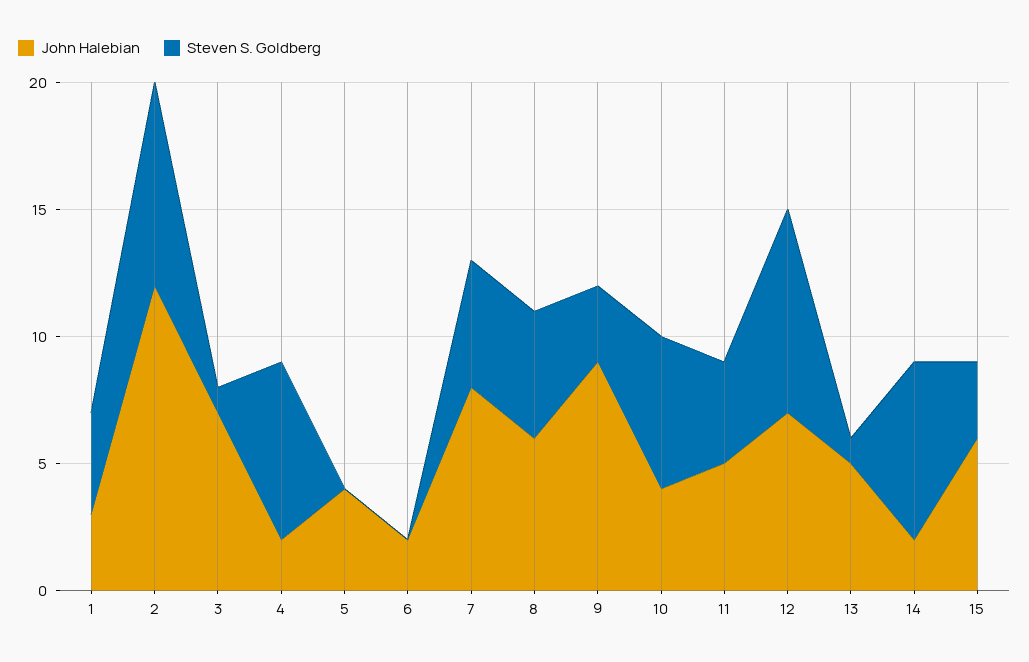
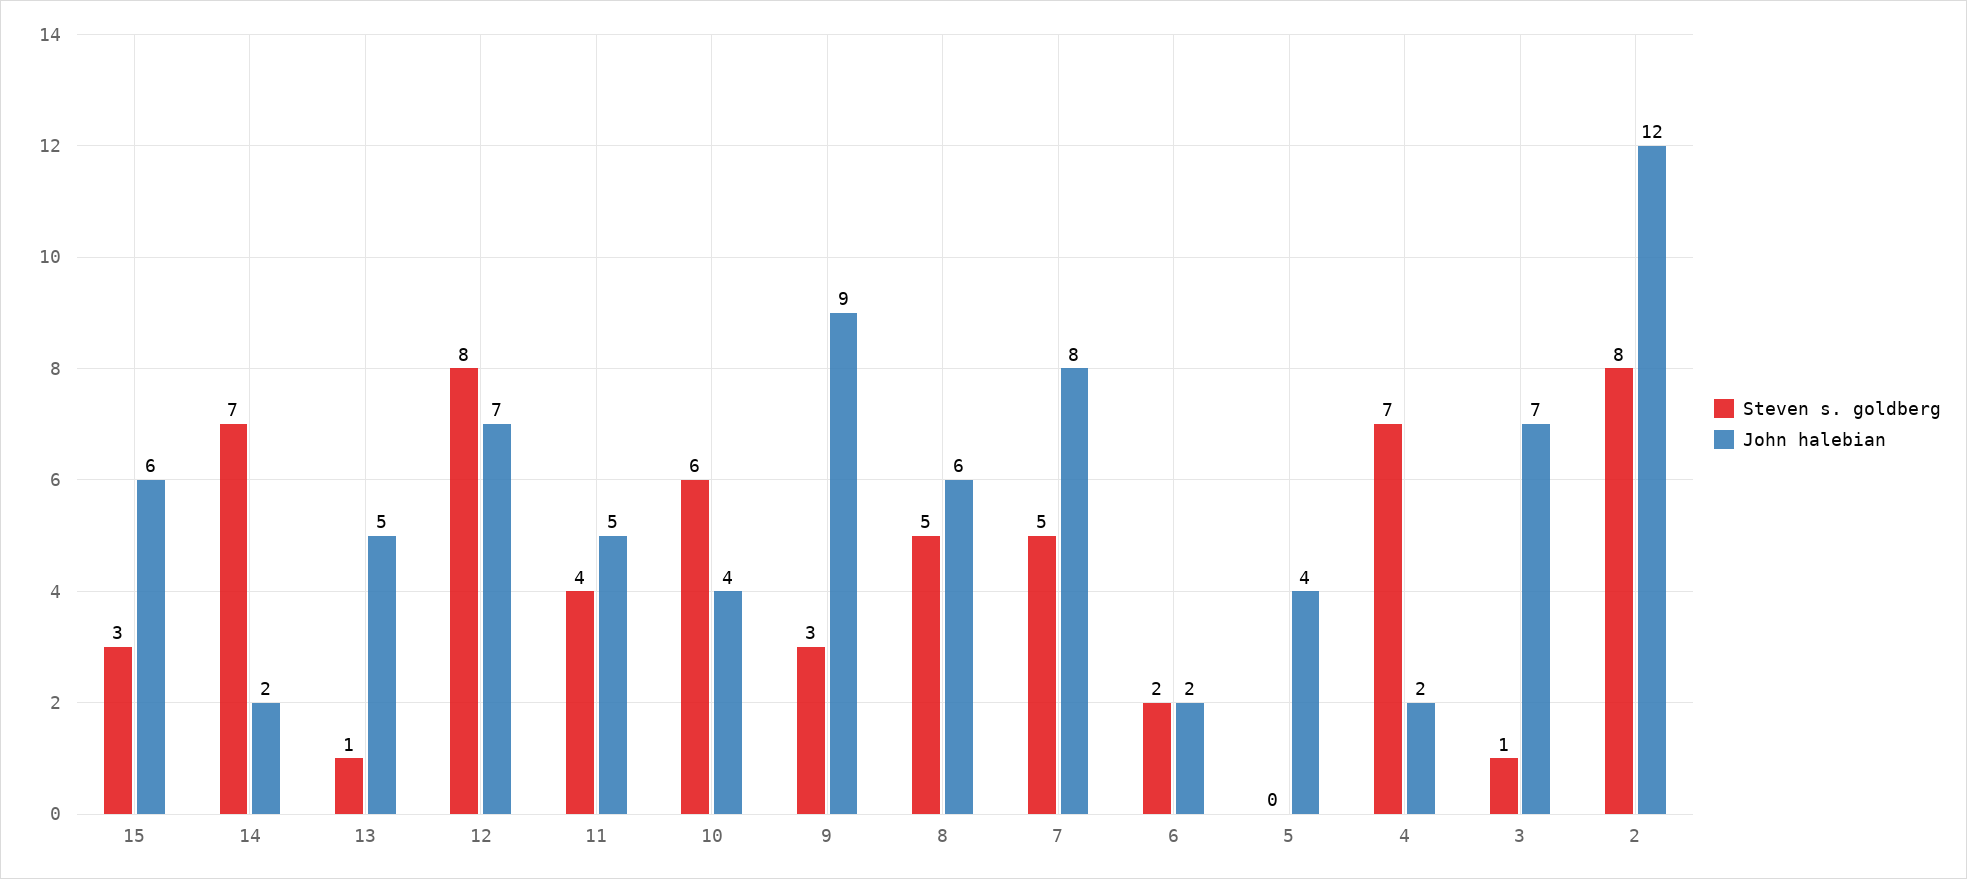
John Halebian, 1: 3 -> none
Steven S. Goldberg, 1: 4 -> none
Steven S. Goldberg, 6: 0 -> 2

